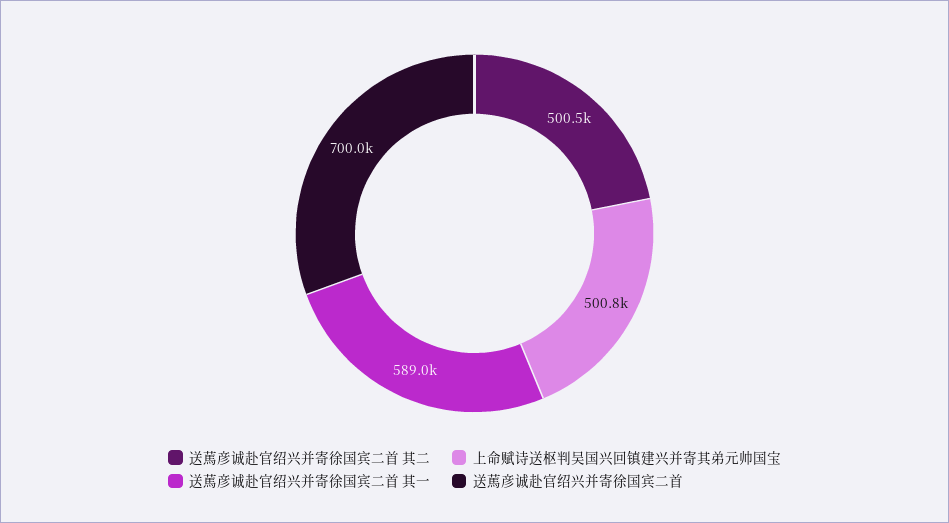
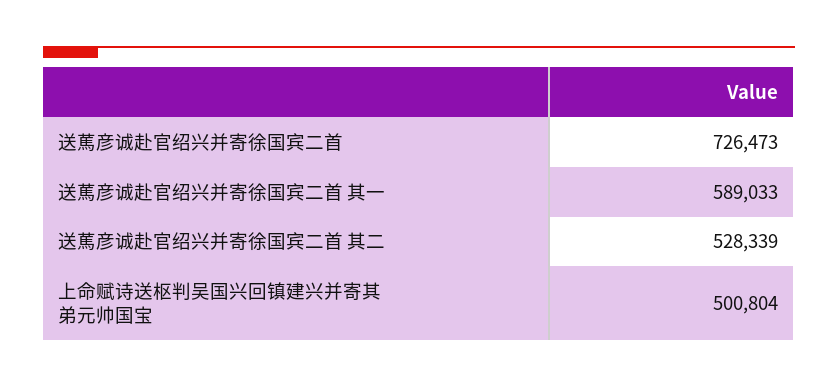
送䔍彦诚赴官绍兴并寄徐国宾二首 其二: 500500 -> 528339
送䔍彦诚赴官绍兴并寄徐国宾二首: 700000 -> 726473

